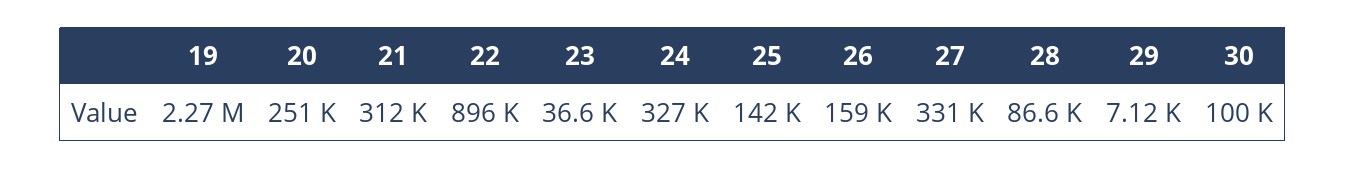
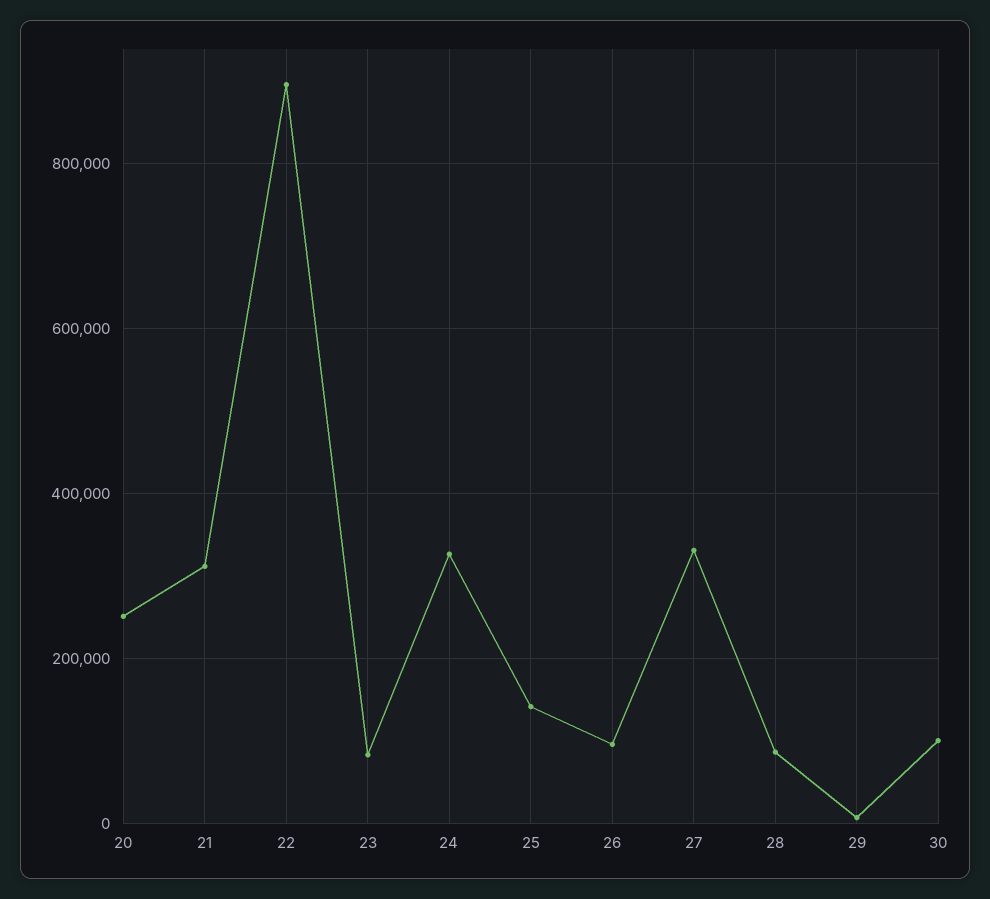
19: 2270000 -> none
23: 36600 -> 80000
26: 159000 -> 100000

